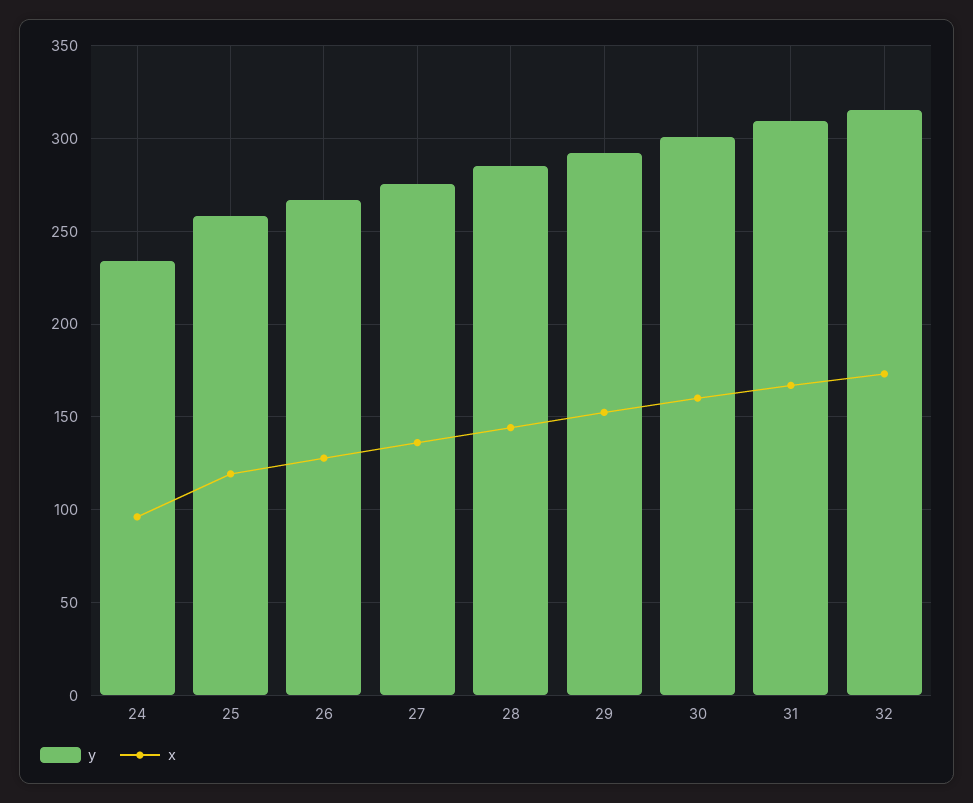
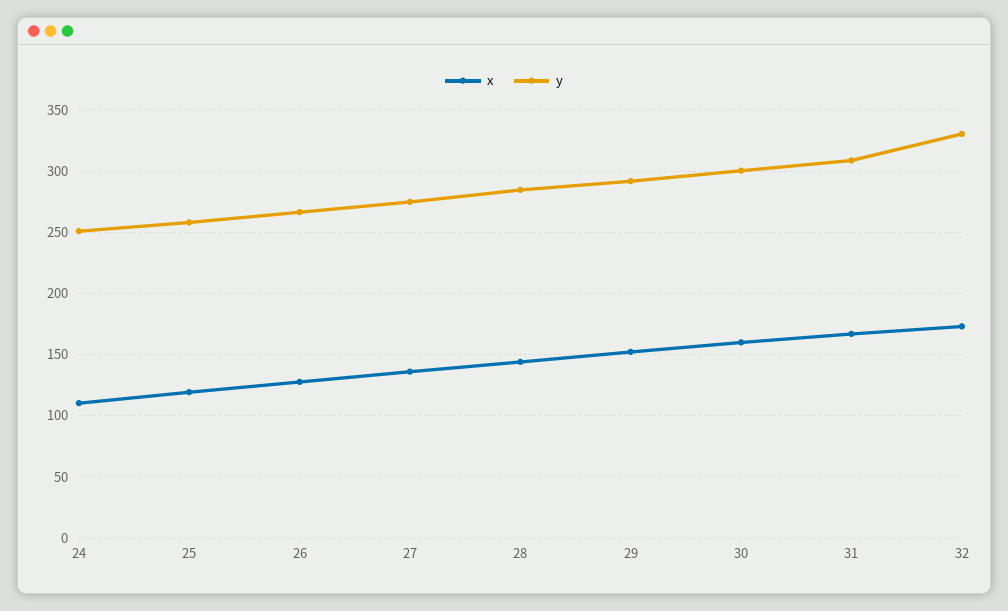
y, 24: 235 -> 250
x, 24: 95 -> 110
y, 32: 315 -> 330

